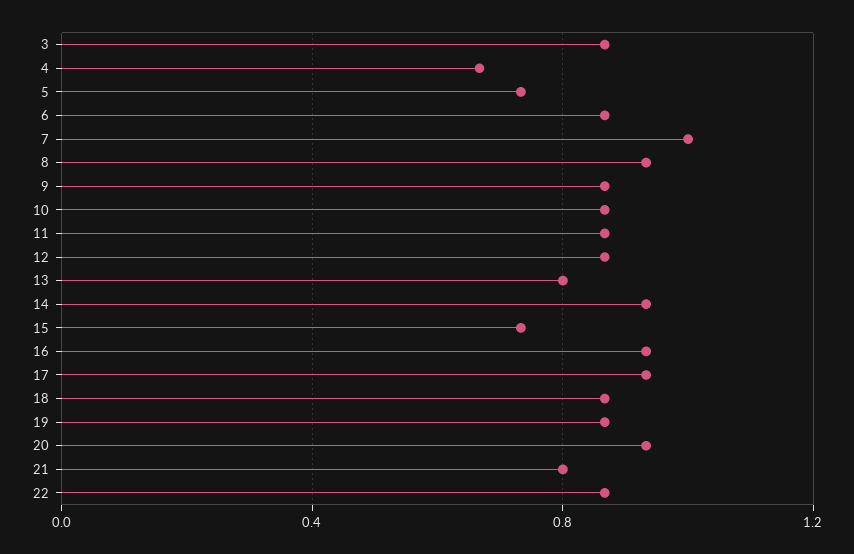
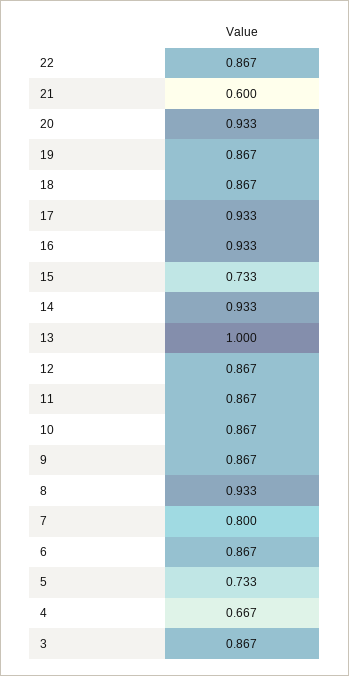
7: 1 -> 0.8
13: 0.8 -> 1
21: 0.8 -> 0.6

